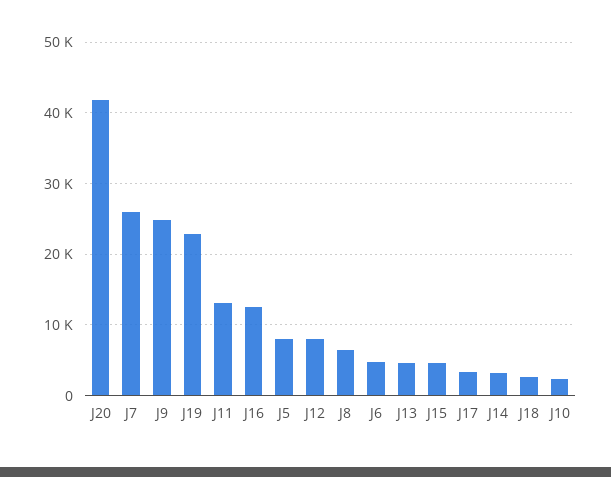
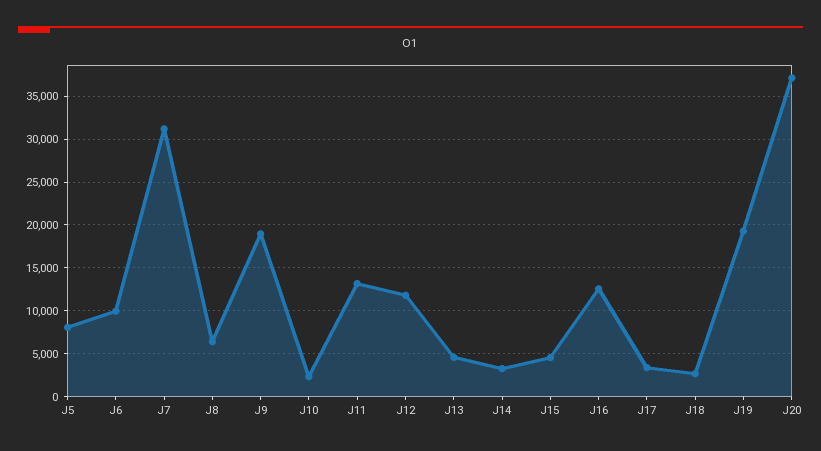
J20: 42000 -> 37000
J7: 26000 -> 31000
J9: 25000 -> 19000
J19: 23000 -> 19000
J12: 8000 -> 12000
J6: 5000 -> 10000

